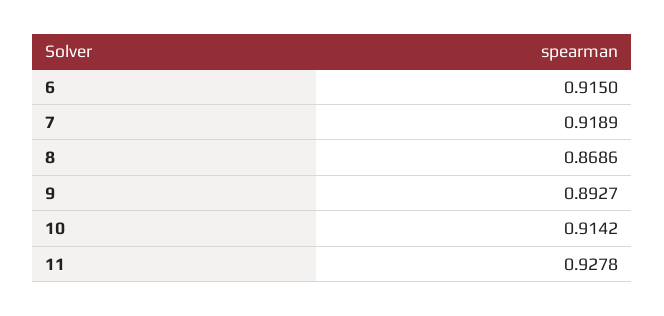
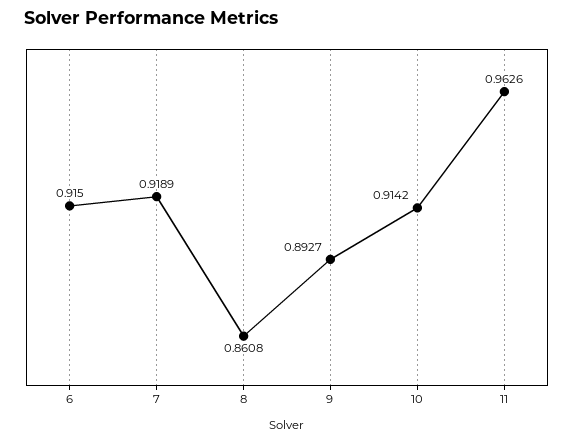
8: 0.8686 -> 0.8608
11: 0.9278 -> 0.9626

